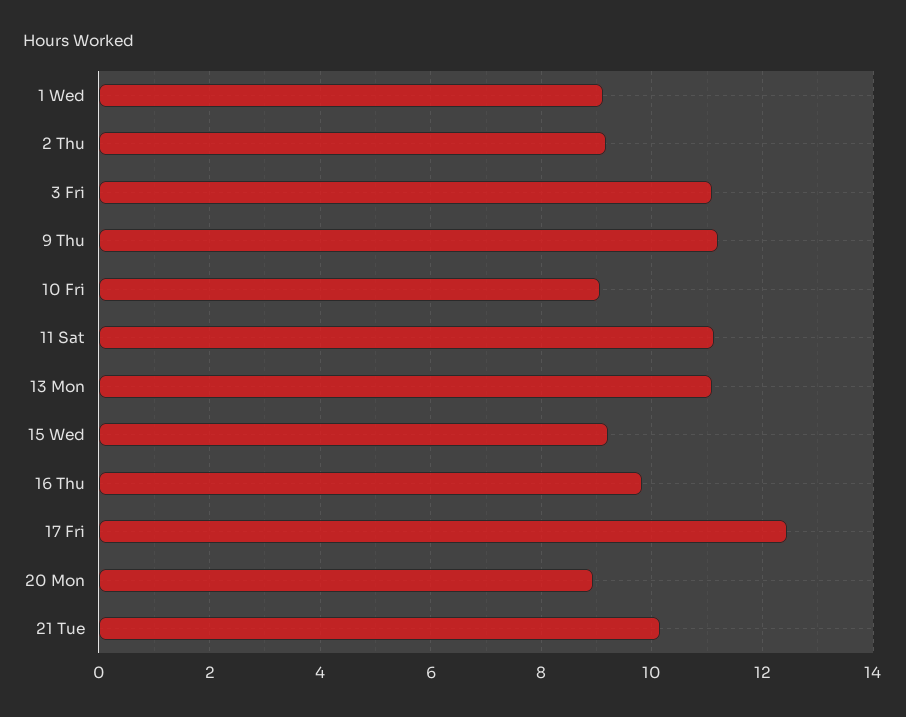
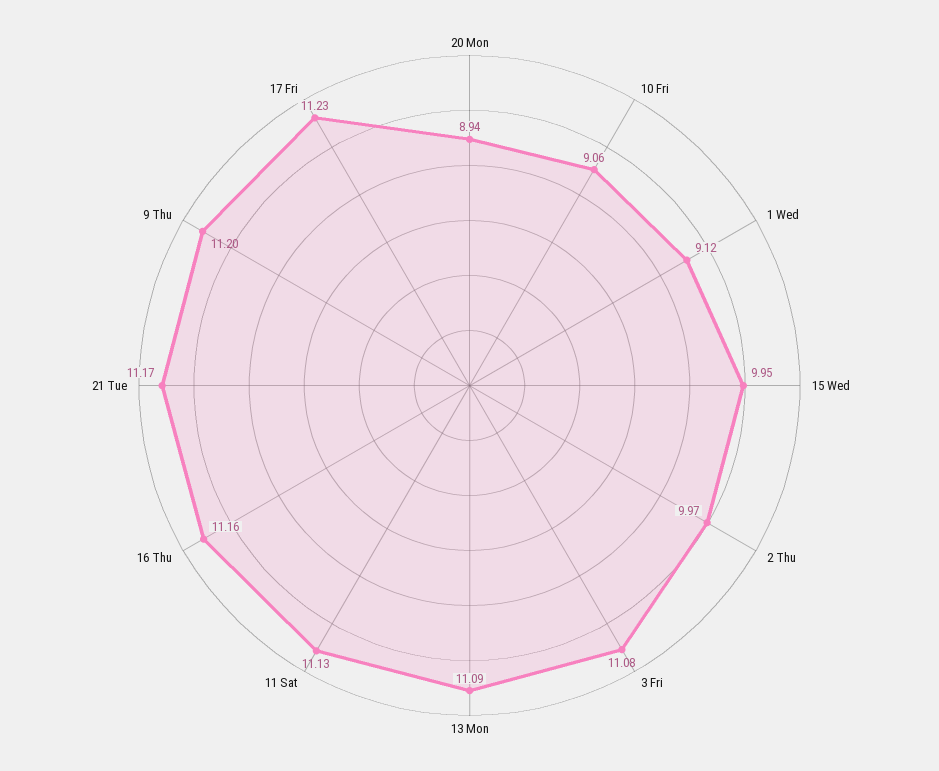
2 Thu: 9.2 -> 9.97
15 Wed: 9.2 -> 9.95
16 Thu: 9.8 -> 11.16
17 Fri: 12.4 -> 11.23
21 Tue: 10.2 -> 11.17

